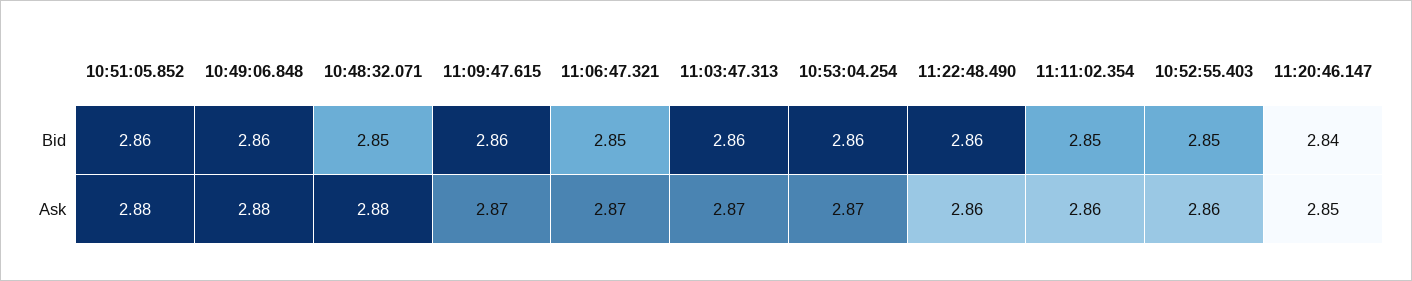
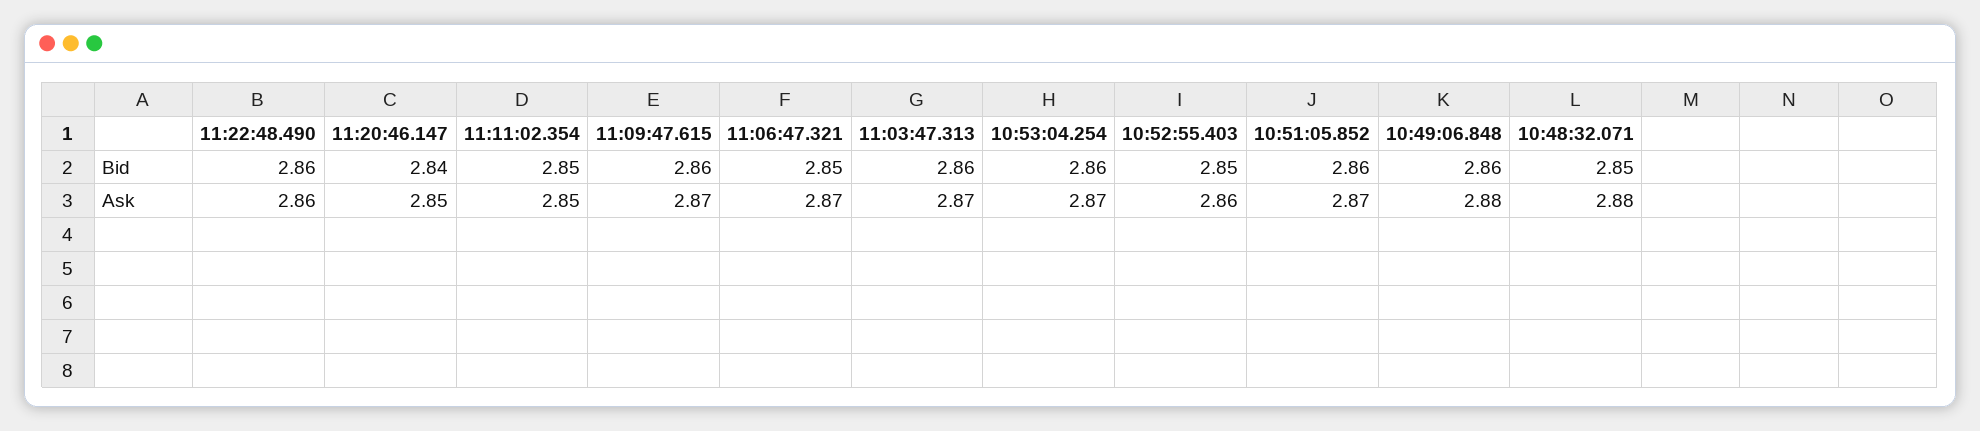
10:51:05.852, Ask: 2.88 -> 2.87
11:11:02.354, Ask: 2.86 -> 2.85

